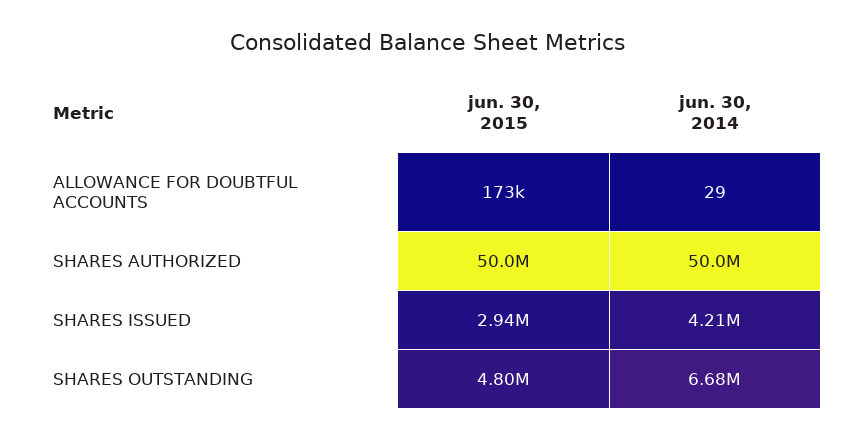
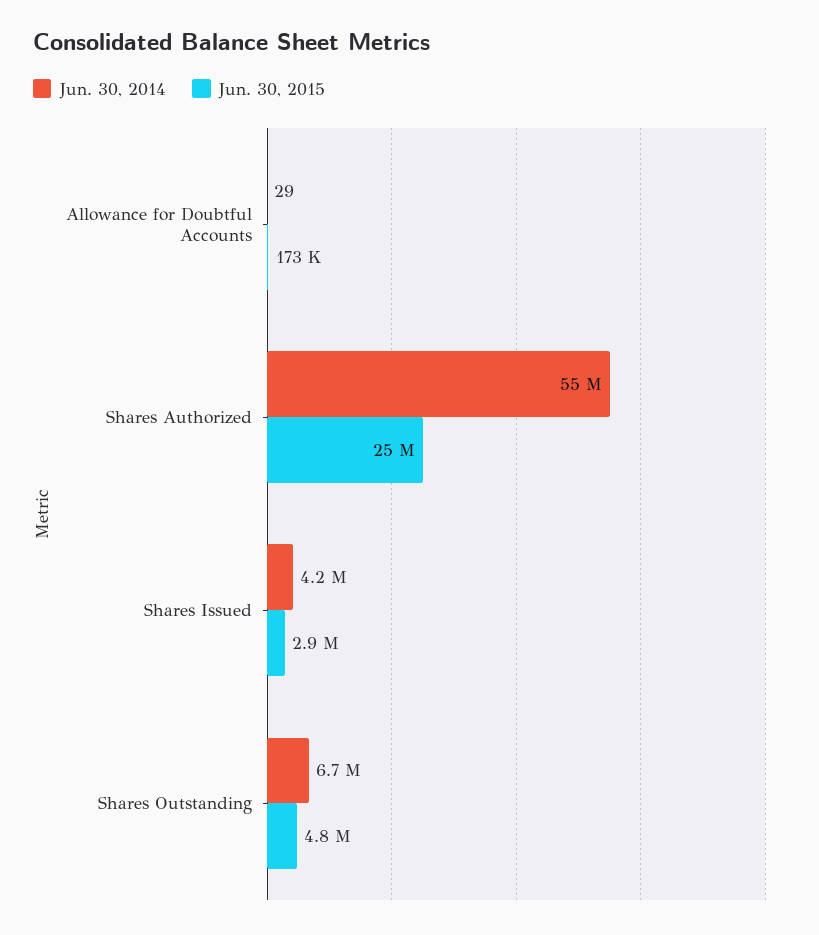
jun. 30, 2015, SHARES AUTHORIZED: 50000000 -> 25000000
jun. 30, 2014, SHARES AUTHORIZED: 50000000 -> 55000000

